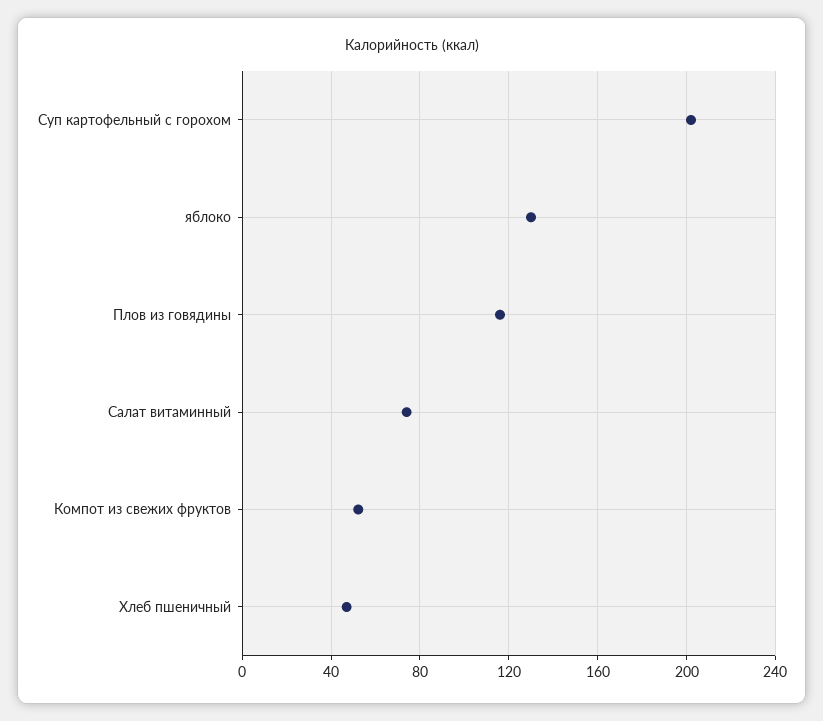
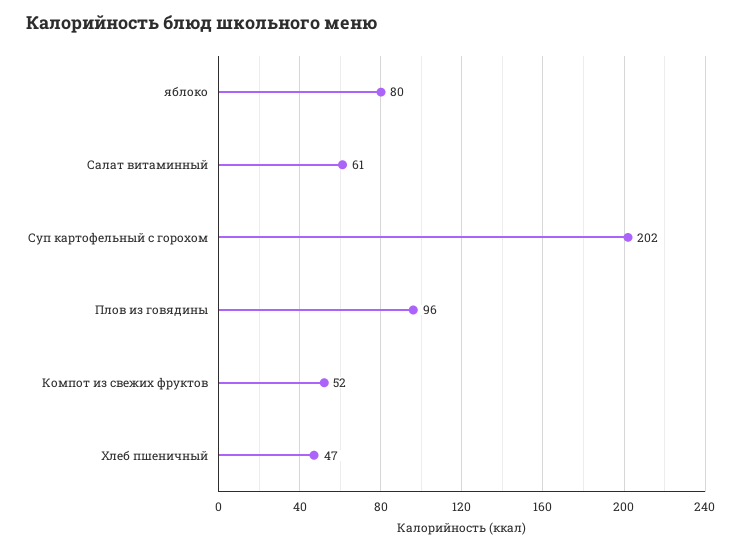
яблоко: 130 -> 80
Плов из говядины: 115 -> 96
Салат витаминный: 75 -> 61

